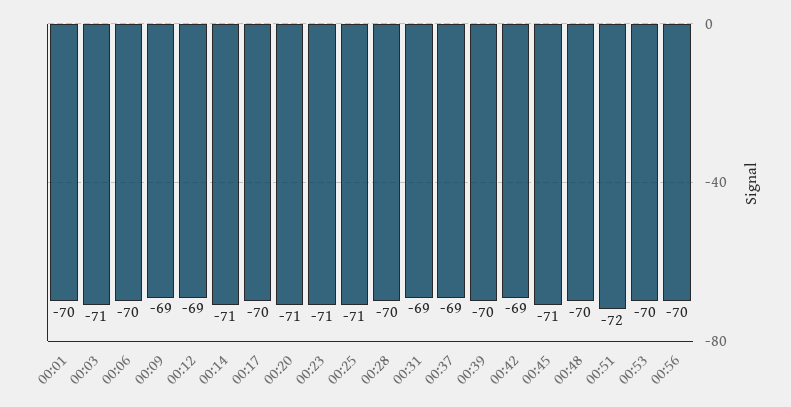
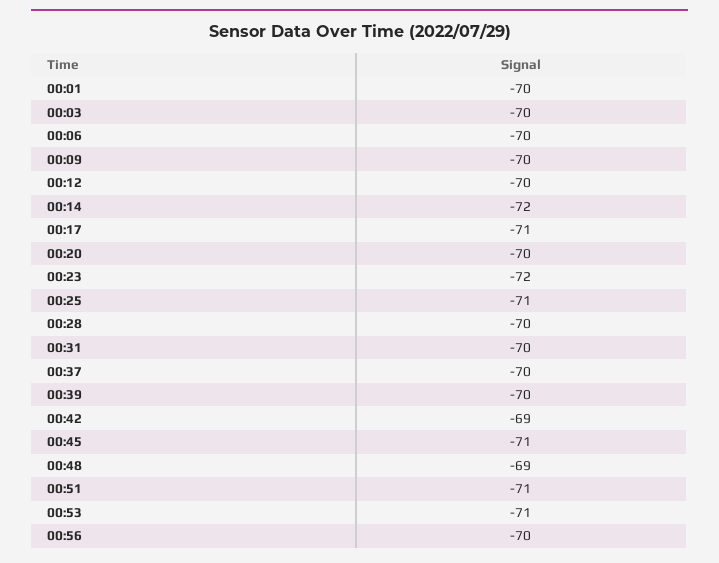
00:03: -71 -> -70
00:09: -69 -> -70
00:12: -69 -> -70
00:14: -71 -> -72
00:17: -70 -> -71
00:20: -71 -> -70
00:23: -71 -> -72
00:31: -69 -> -70
00:37: -69 -> -70
00:48: -70 -> -69
00:51: -72 -> -71
00:53: -70 -> -71

